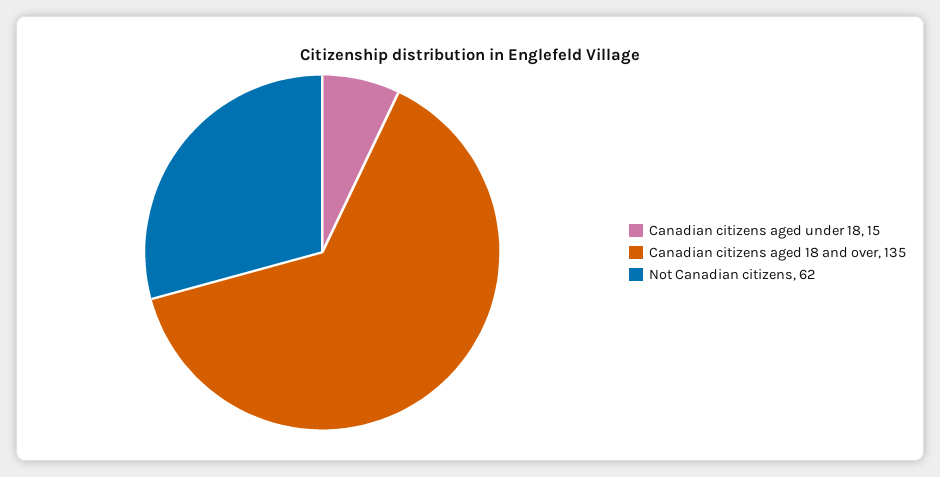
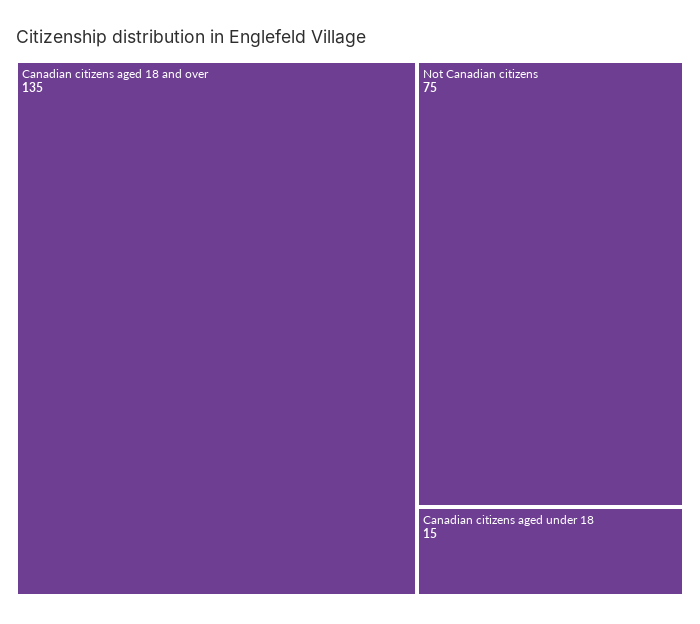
Not Canadian citizens: 62 -> 75

